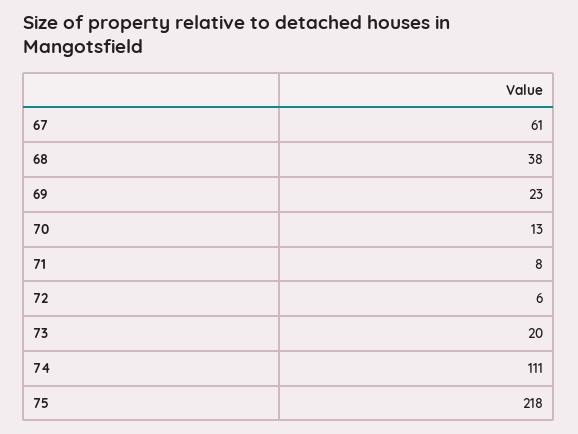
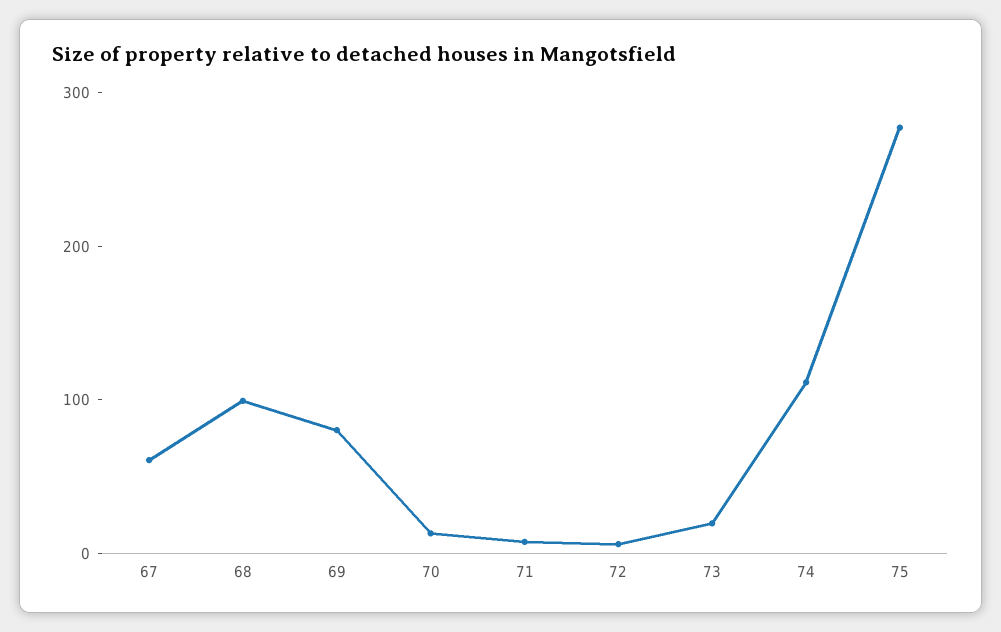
68: 38 -> 100
69: 23 -> 80
75: 218 -> 280

